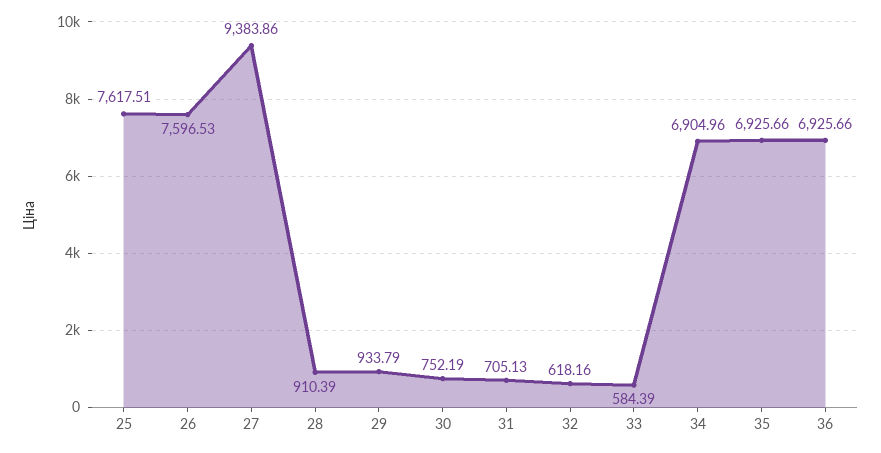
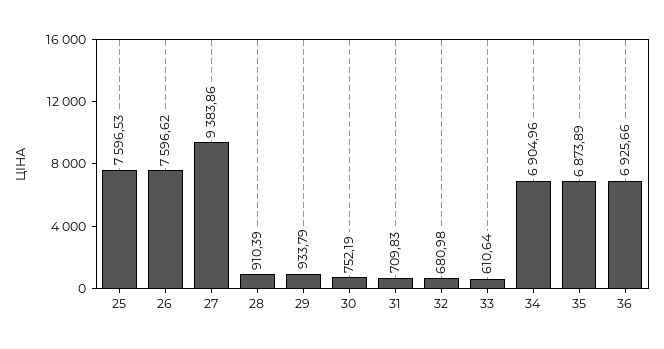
25: 7617.51 -> 7596.53
26: 7596.53 -> 7596.62
31: 705.13 -> 709.83
32: 618.16 -> 680.98
33: 584.39 -> 610.64
35: 6925.66 -> 6873.89

